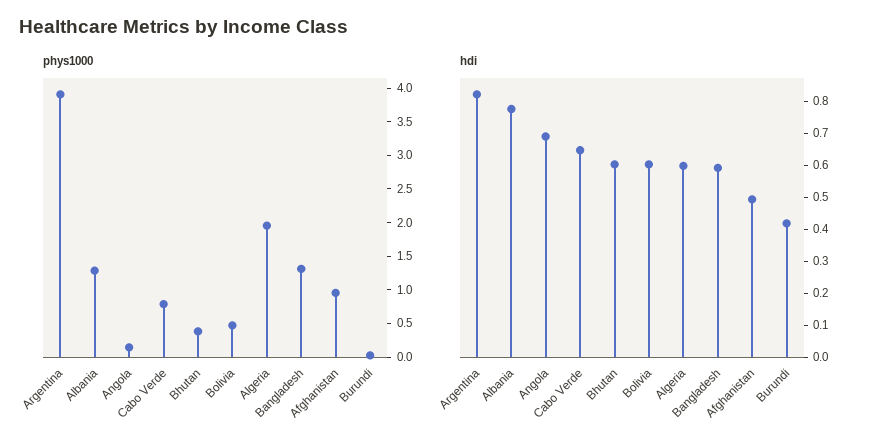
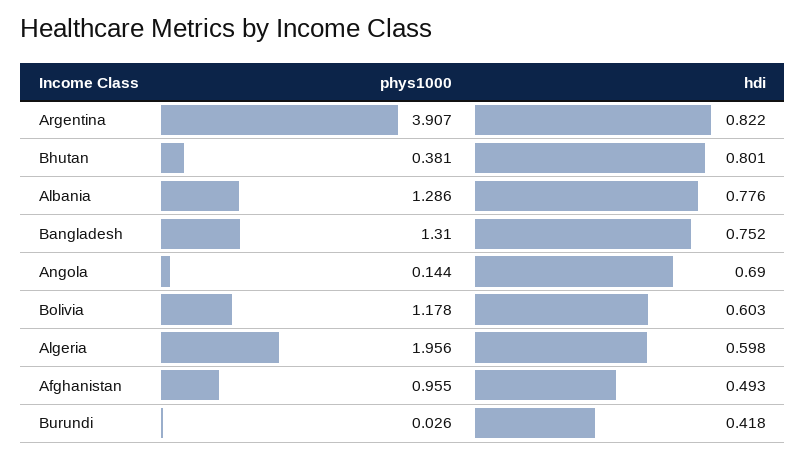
phys1000, Cabo Verde: 0.75 -> none
phys1000, Bolivia: 0.5 -> 1.178
hdi, Cabo Verde: 0.65 -> none
hdi, Bhutan: 0.6 -> 0.801
hdi, Bangladesh: 0.6 -> 0.752

